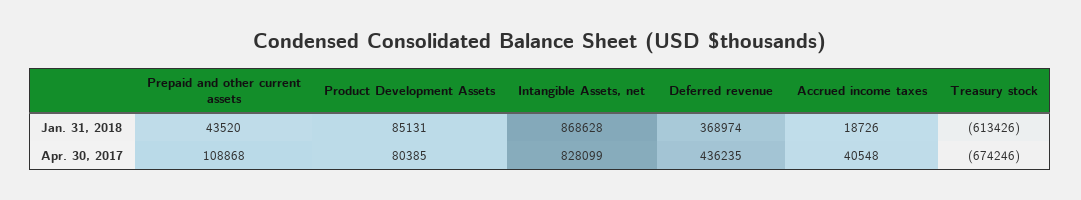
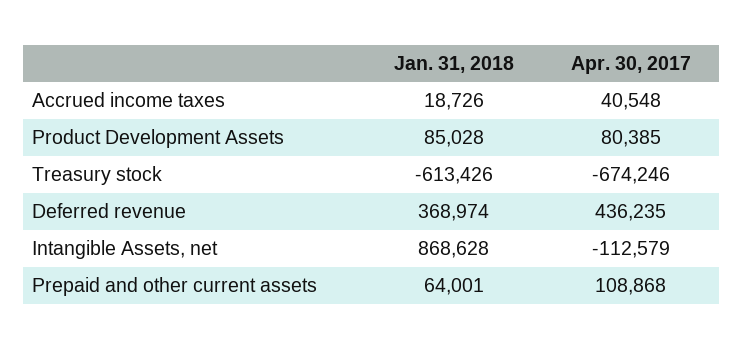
Prepaid and other current assets, Jan. 31, 2018: 43520 -> 64001
Product Development Assets, Jan. 31, 2018: 85131 -> 85028
Intangible Assets, net, Apr. 30, 2017: 828099 -> -112579

